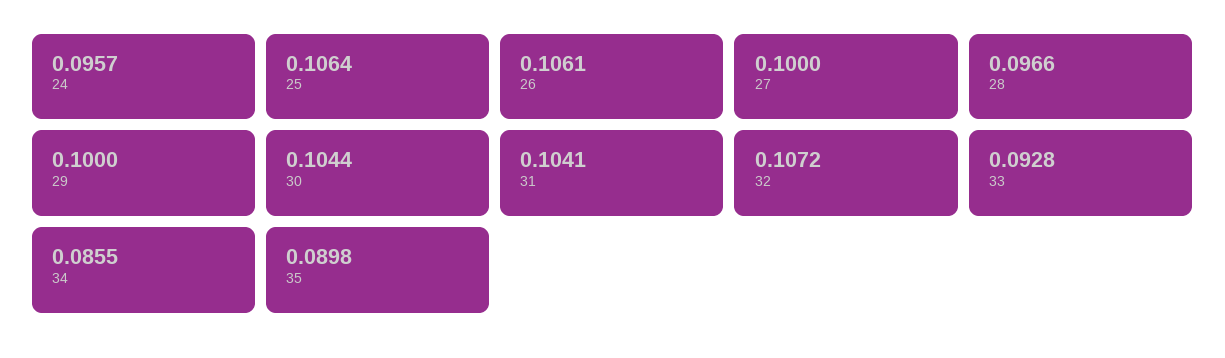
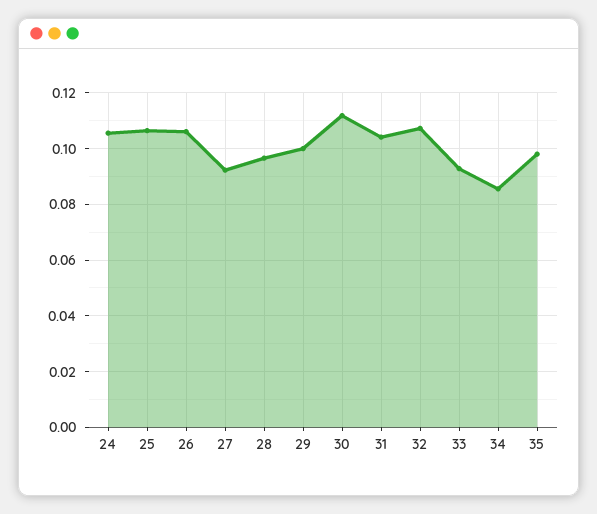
24: 0.0957 -> 0.105
27: 0.1 -> 0.0925
30: 0.1044 -> 0.1125
35: 0.0898 -> 0.0975

